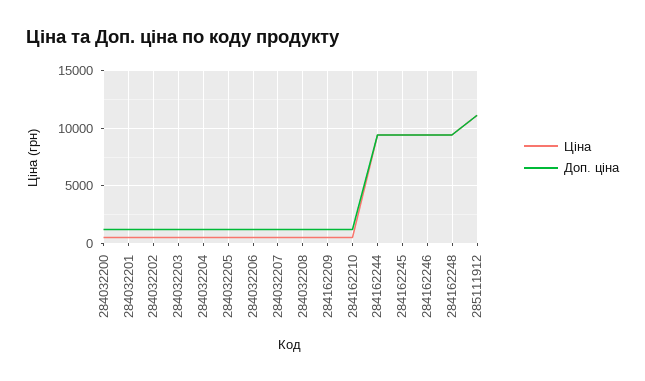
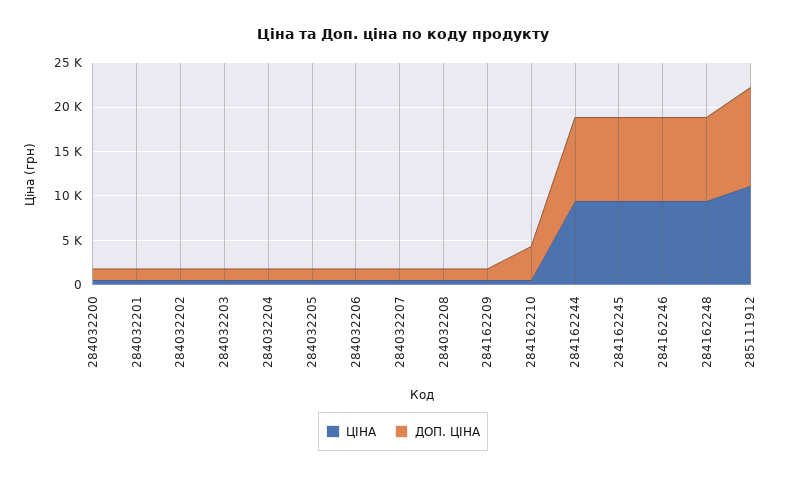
Доп. ціна, 284162210: 1000 -> 4000

